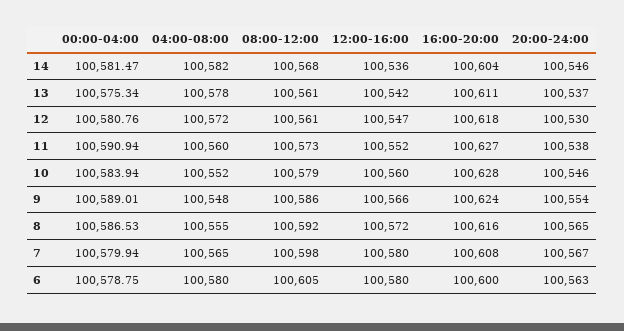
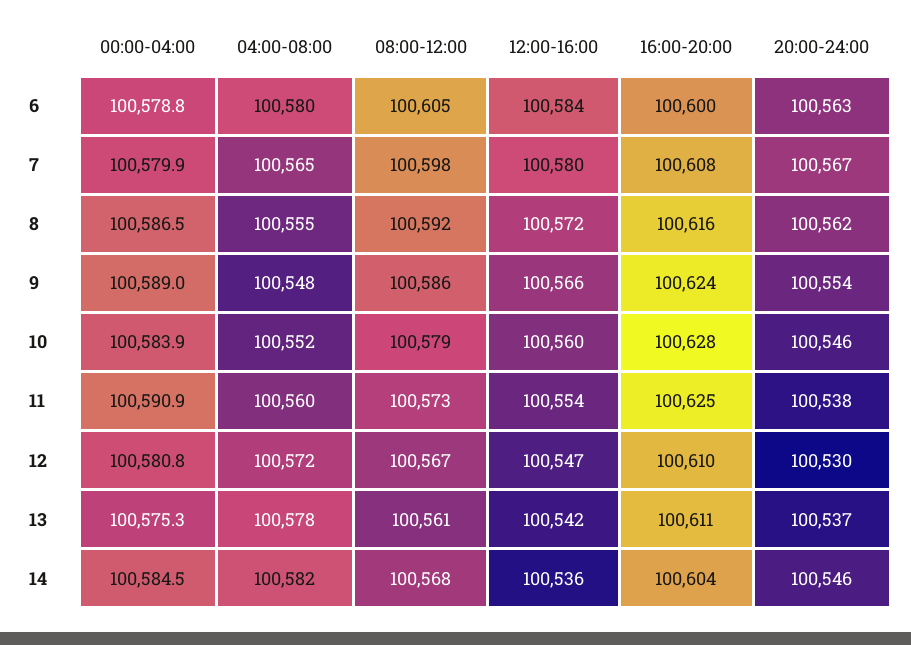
00:00-04:00, 14: 100581.47 -> 100584.5
08:00-12:00, 12: 100561 -> 100567
16:00-20:00, 12: 100618 -> 100610
12:00-16:00, 11: 100552 -> 100554
16:00-20:00, 11: 100627 -> 100625
20:00-24:00, 8: 100565 -> 100562
12:00-16:00, 6: 100580 -> 100584

